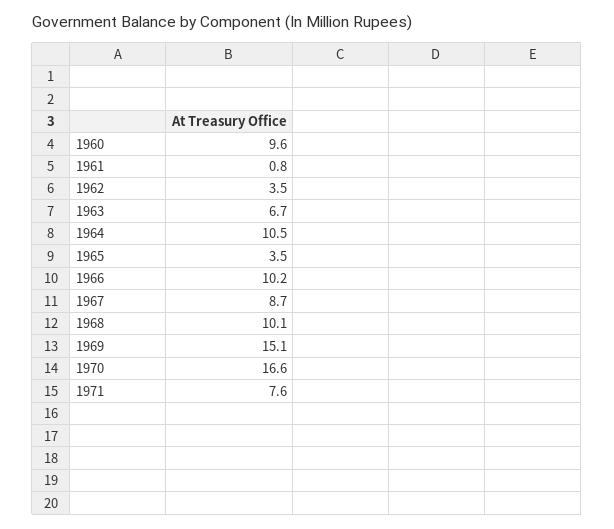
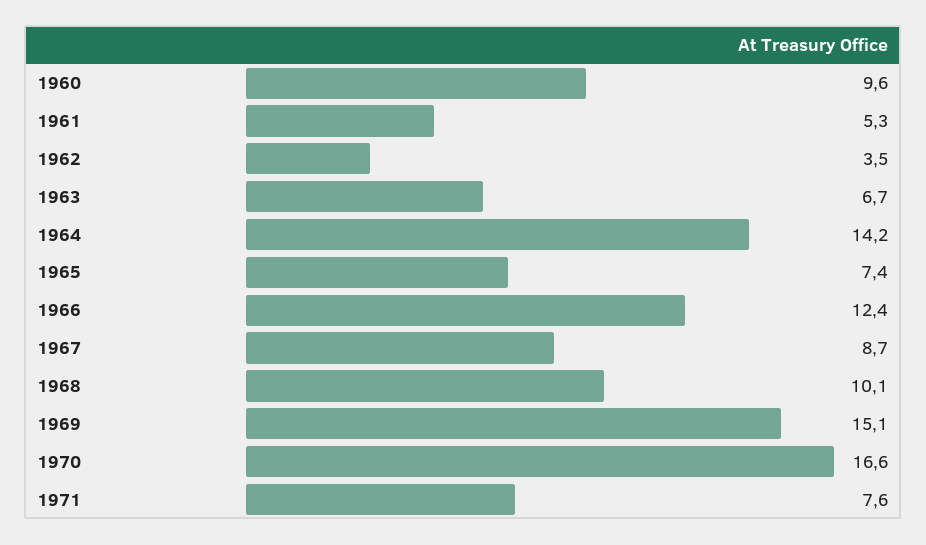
1961: 0.8 -> 5.3
1964: 10.5 -> 14.2
1965: 3.5 -> 7.4
1966: 10.2 -> 12.4

